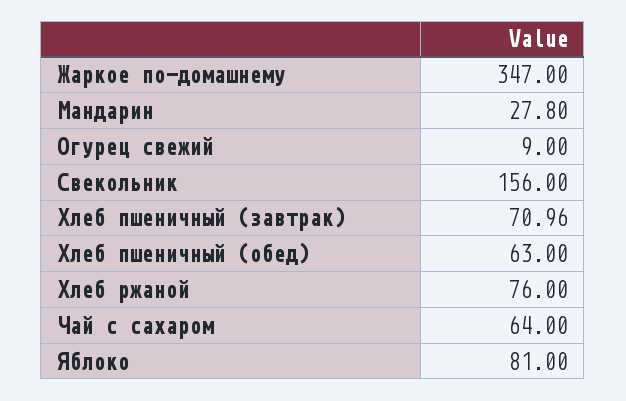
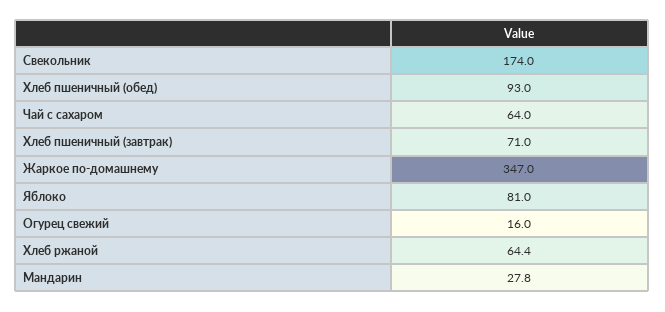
Огурец свежий: 9 -> 16
Свекольник: 156 -> 174
Хлеб пшеничный (завтрак): 70.96 -> 71
Хлеб пшеничный (обед): 63 -> 93
Хлеб ржаной: 76 -> 64.4

